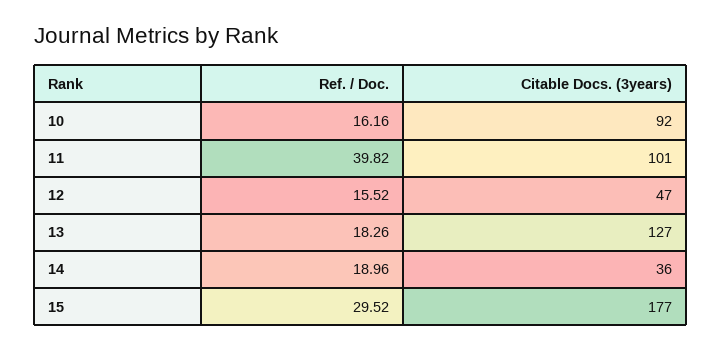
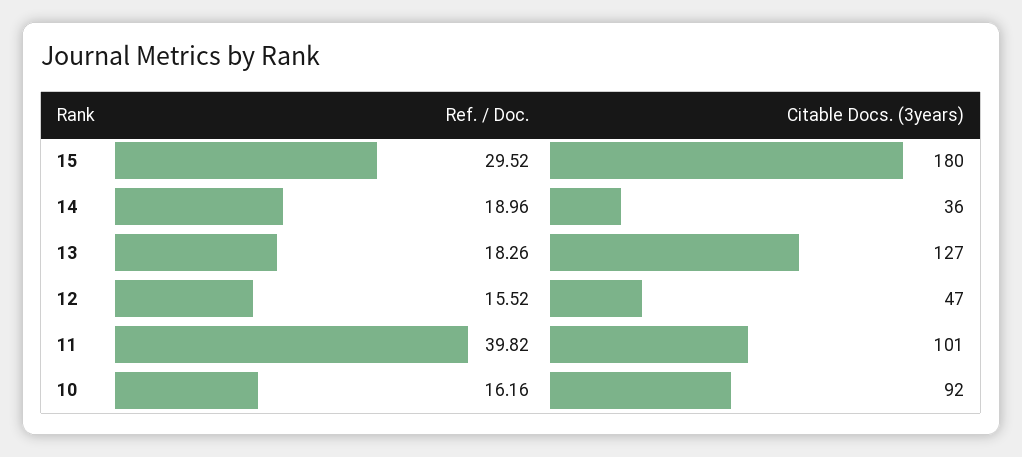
Citable Docs. (3years), 15: 177 -> 180

